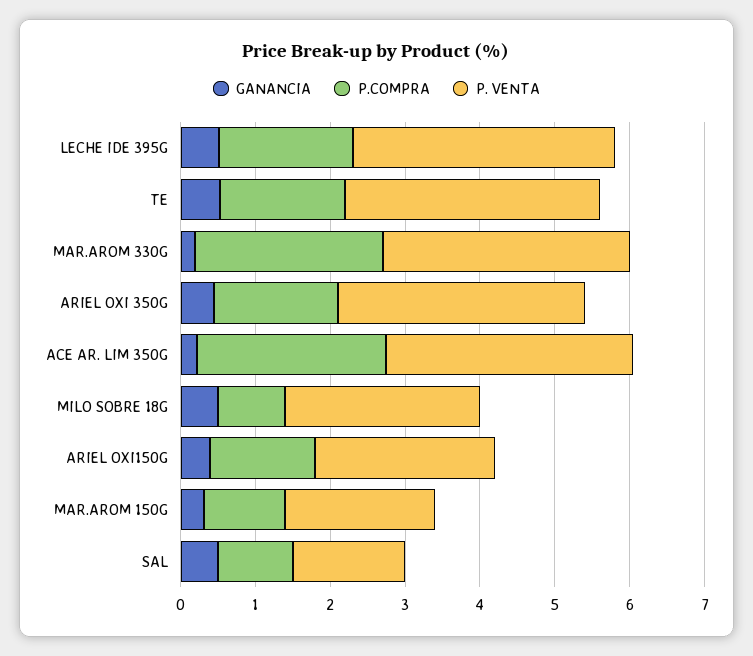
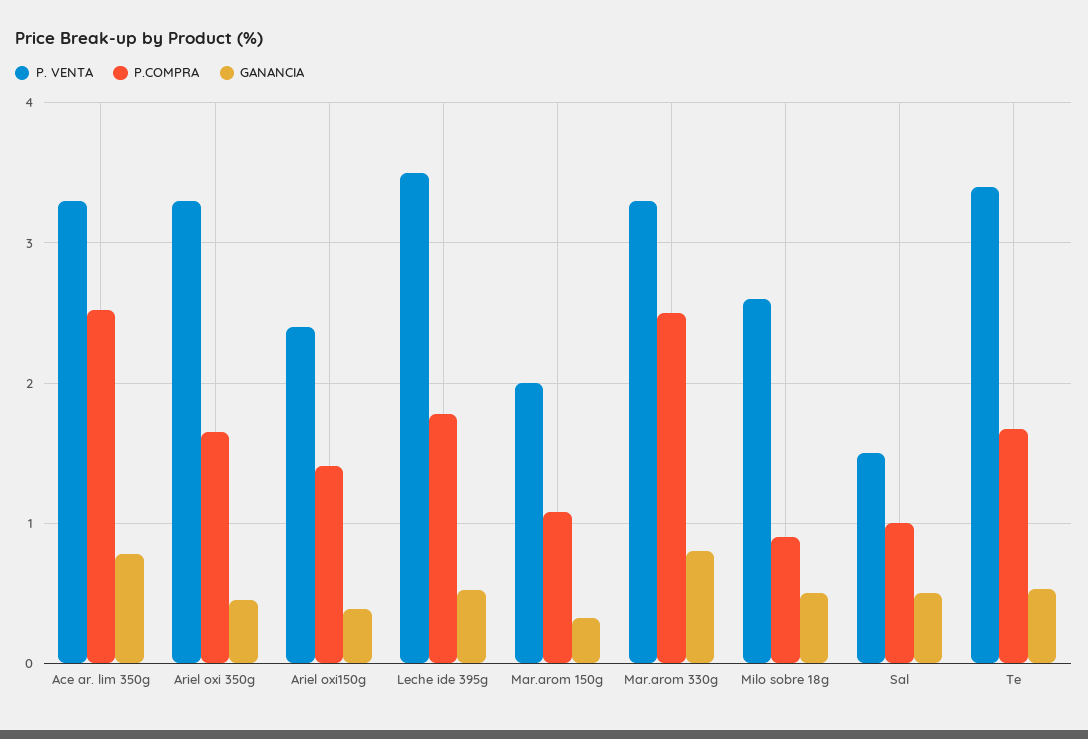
GANANCIA, MAR.AROM 330G: 0.2 -> 0.8
GANANCIA, ACE AR. LIM 350G: 0.2 -> 0.8

